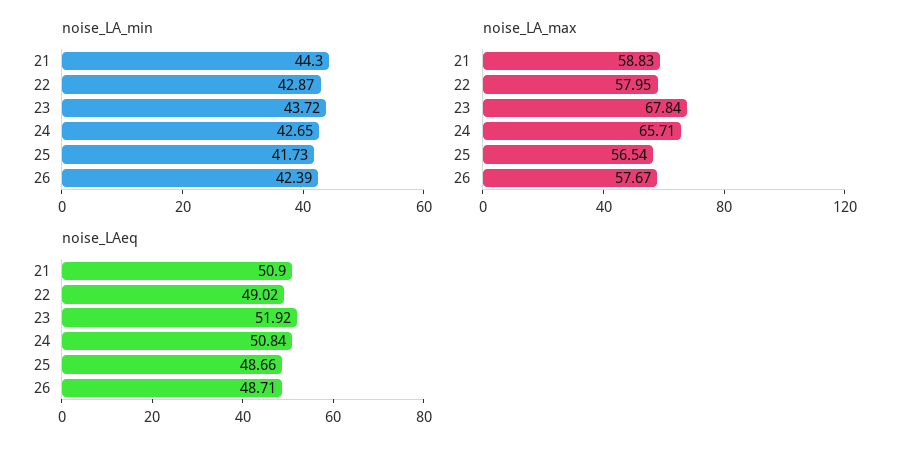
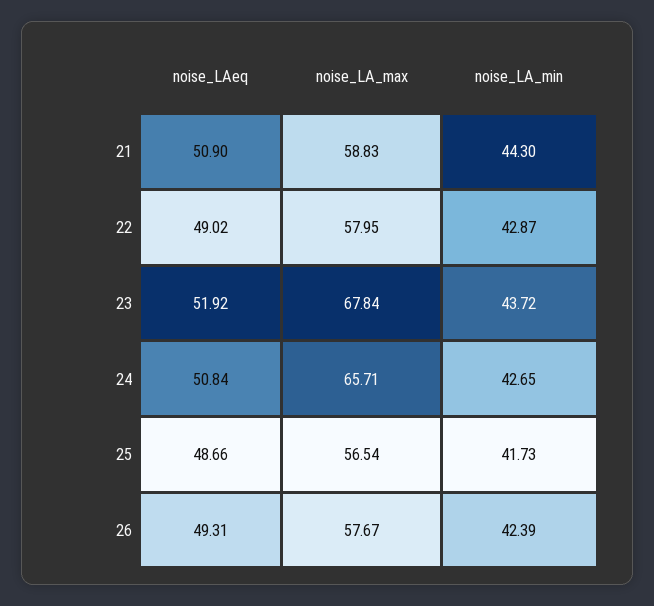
noise_LAeq, 26: 48.71 -> 49.31

